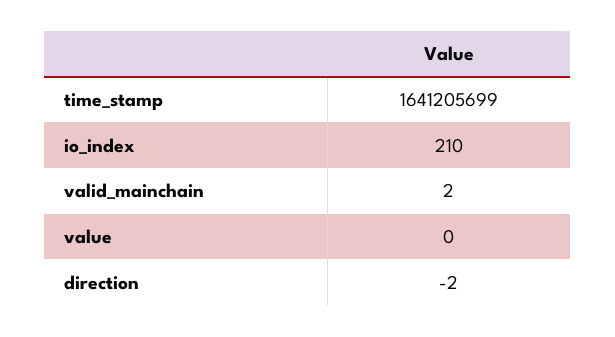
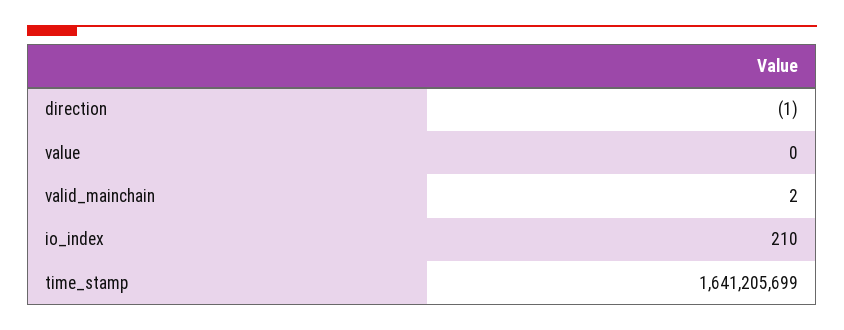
direction: -2 -> -1

